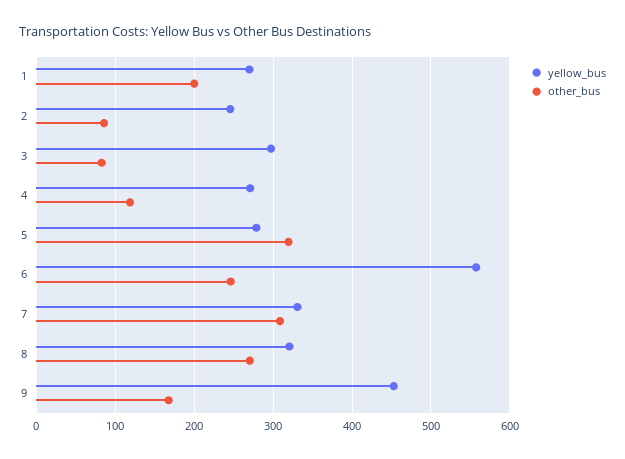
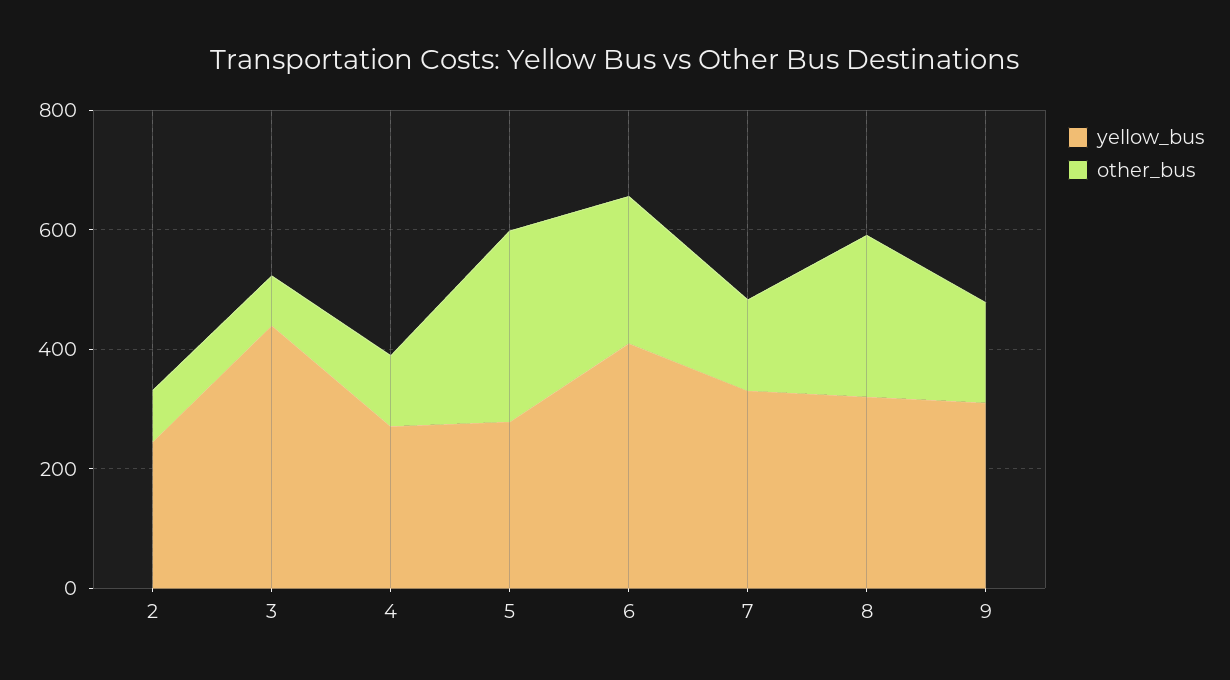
yellow_bus, 1: 270 -> none
other_bus, 1: 200 -> none
yellow_bus, 3: 300 -> 450
yellow_bus, 6: 560 -> 400
other_bus, 7: 310 -> 150
yellow_bus, 9: 450 -> 300

